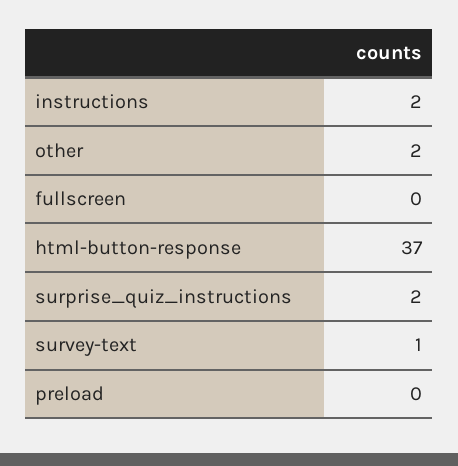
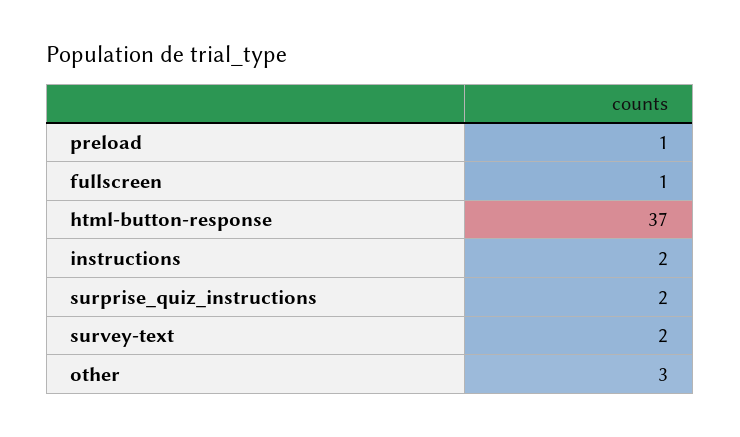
other: 2 -> 3
fullscreen: 0 -> 1
survey-text: 1 -> 2
preload: 0 -> 1

